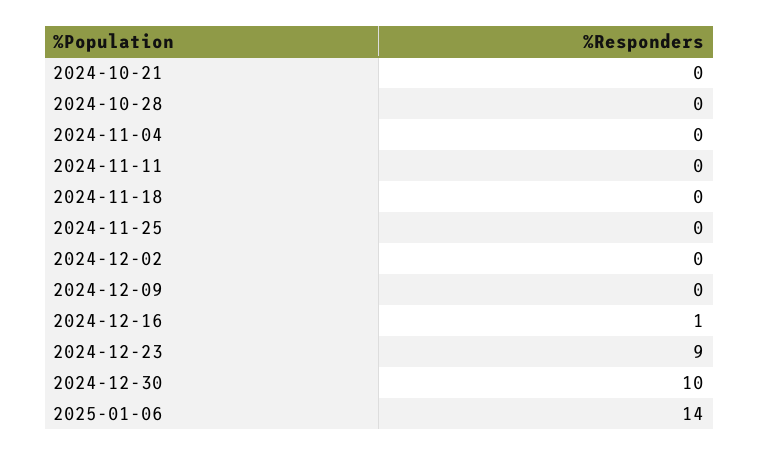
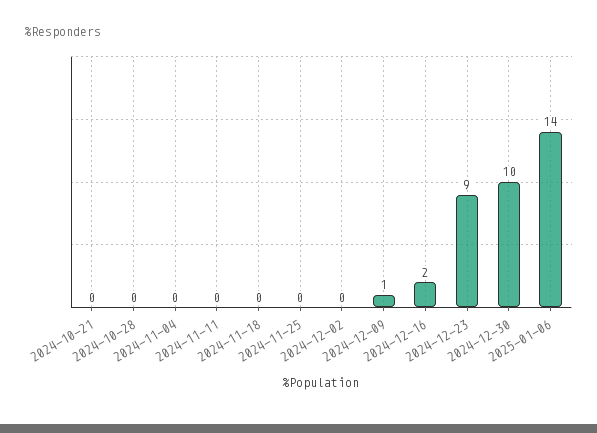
2024-12-09: 0 -> 1
2024-12-16: 1 -> 2

